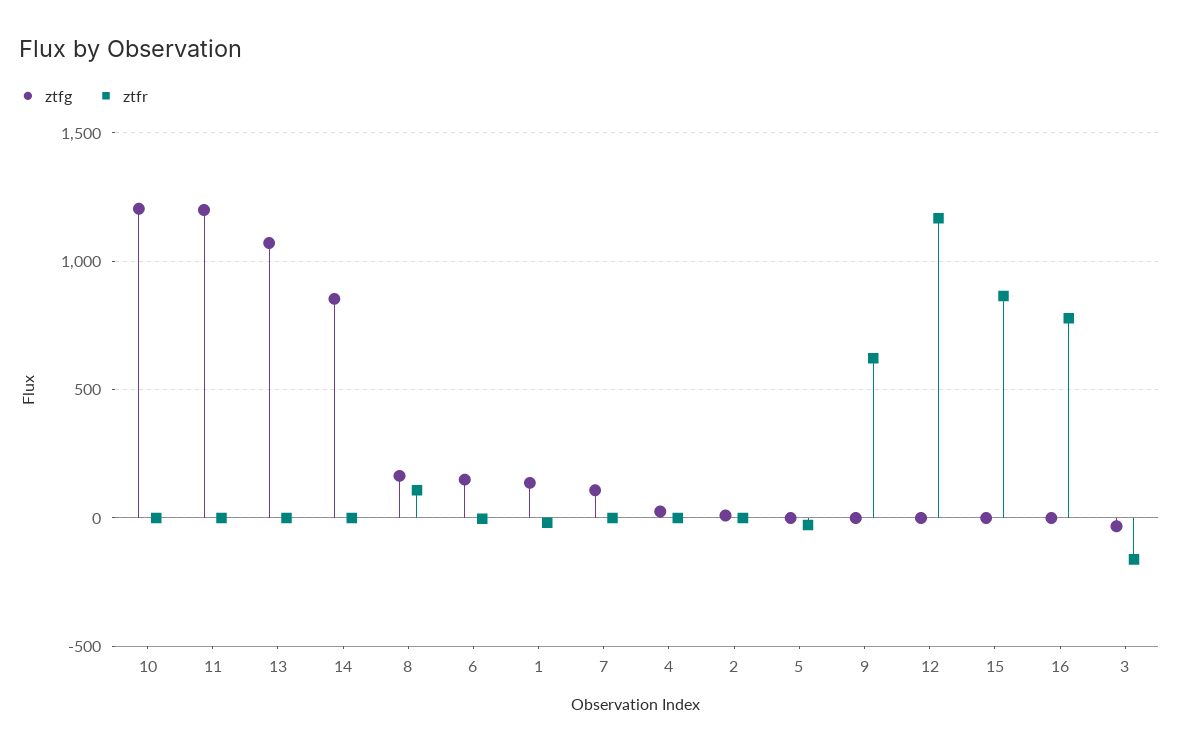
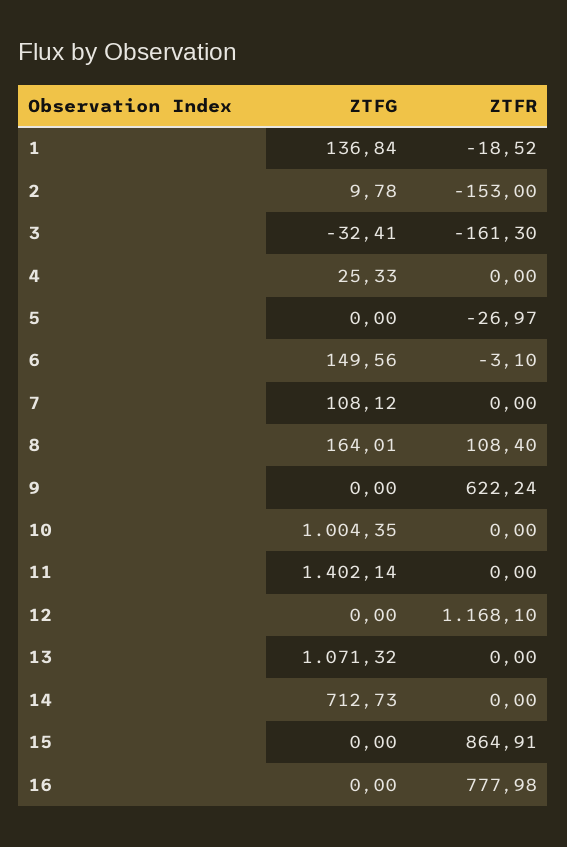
ztfg, 10: 1200 -> 1004.35
ztfg, 11: 1200 -> 1402.14
ztfg, 14: 850 -> 712.73
ztfr, 2: 0 -> -153

